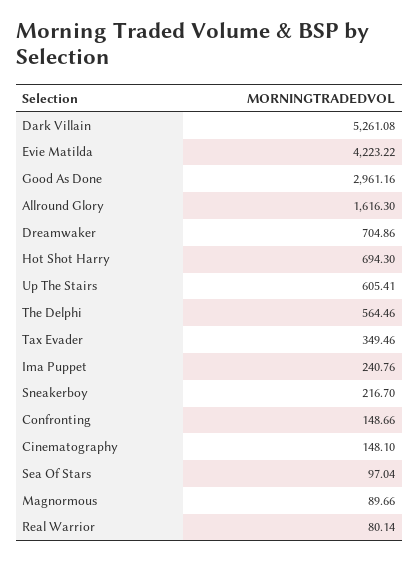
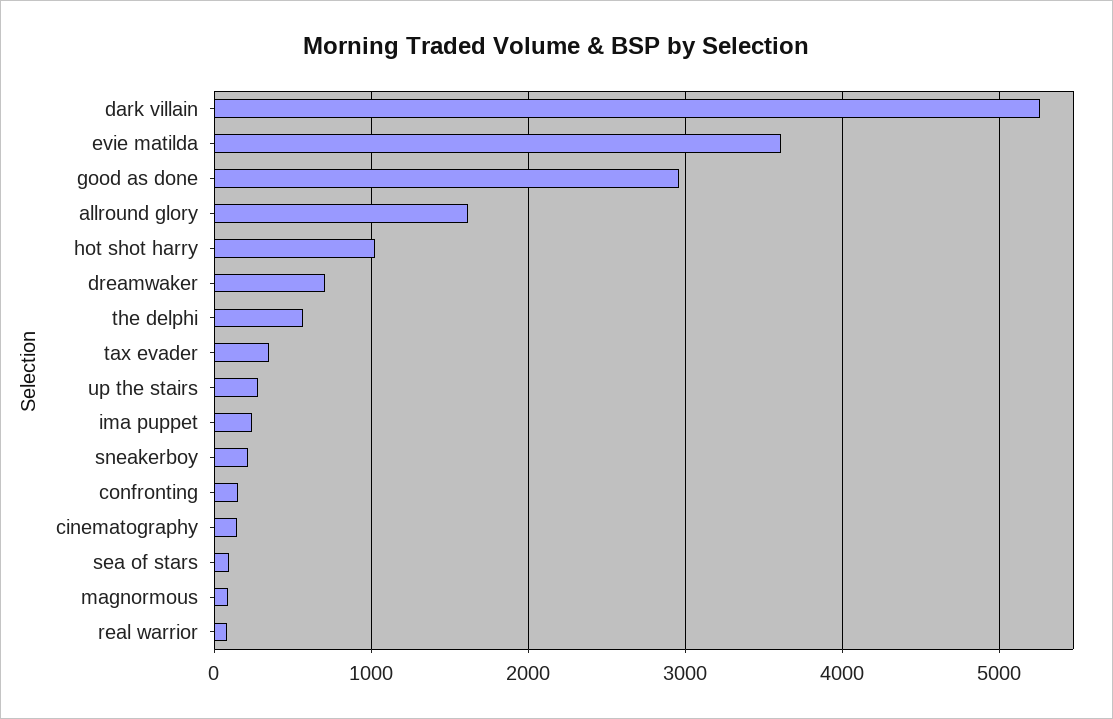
Evie Matilda: 4223.22 -> 3600
Hot Shot Harry: 694.3 -> 1000
Up The Stairs: 605.41 -> 300

